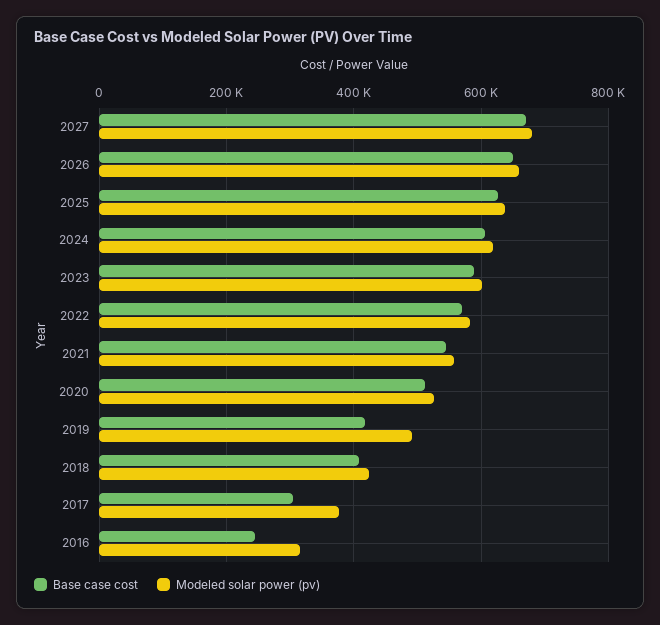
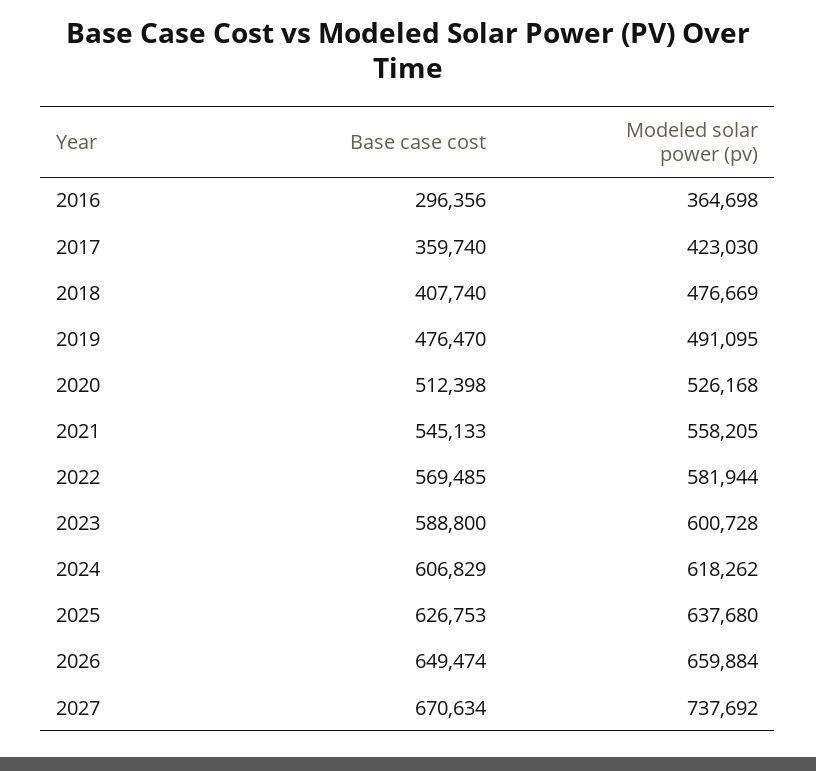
Modeled solar power (pv), 2027: 680000 -> 737692
Base case cost, 2019: 420000 -> 476470
Modeled solar power (pv), 2018: 420000 -> 476669
Base case cost, 2017: 300000 -> 359740
Modeled solar power (pv), 2017: 380000 -> 423030
Base case cost, 2016: 240000 -> 296356
Modeled solar power (pv), 2016: 320000 -> 364698

